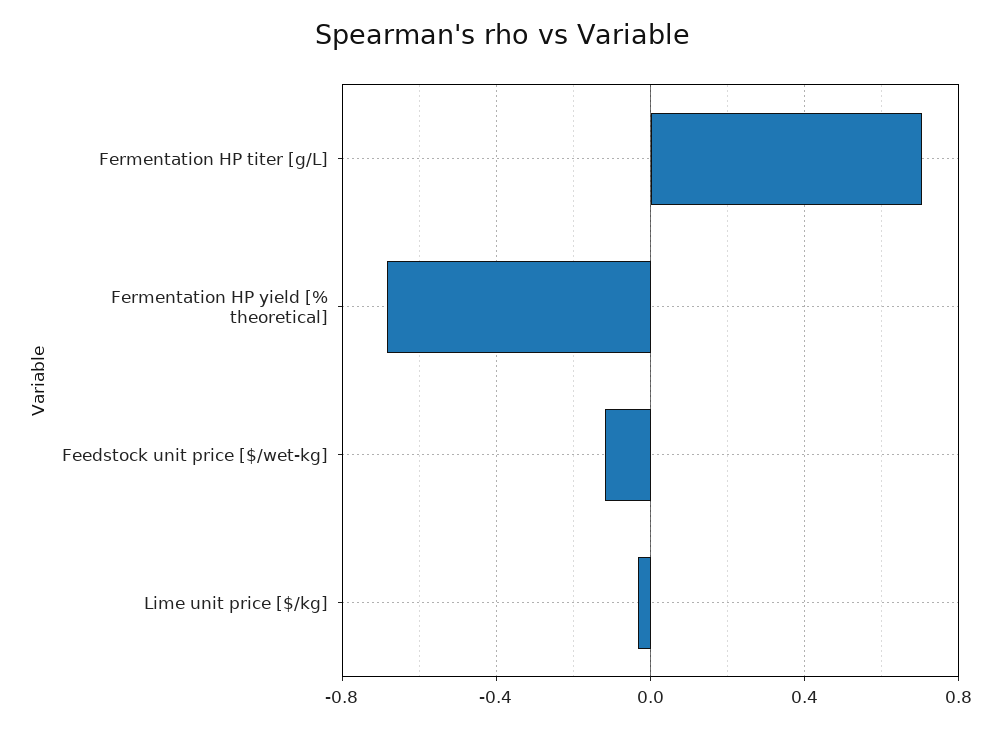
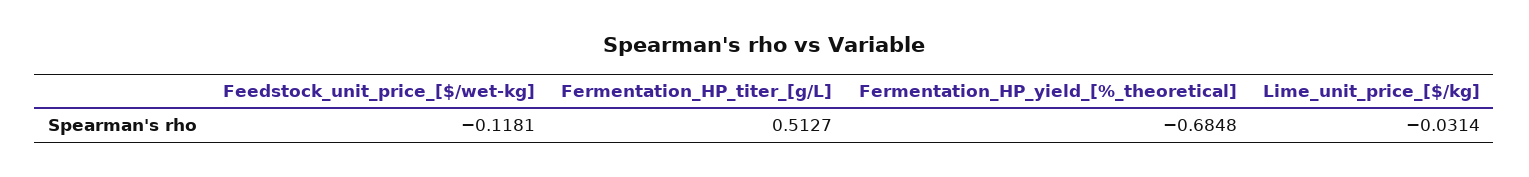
Fermentation HP titer [g/L]: 0.7 -> 0.5127

